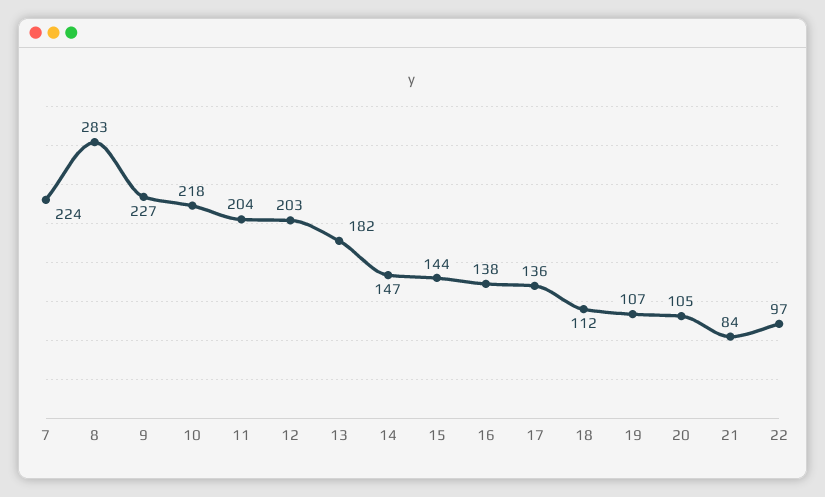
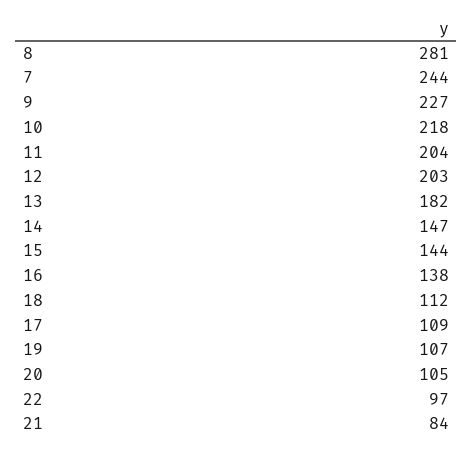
7: 224 -> 244
8: 283 -> 281
17: 136 -> 109

